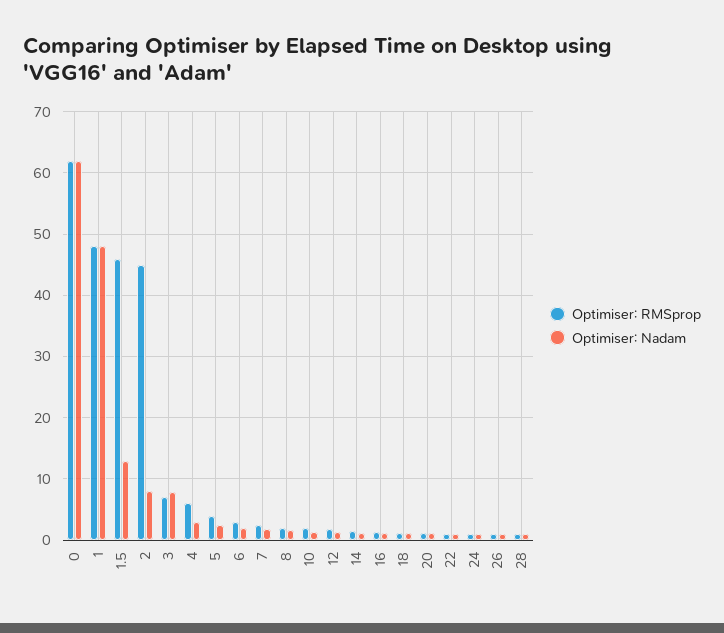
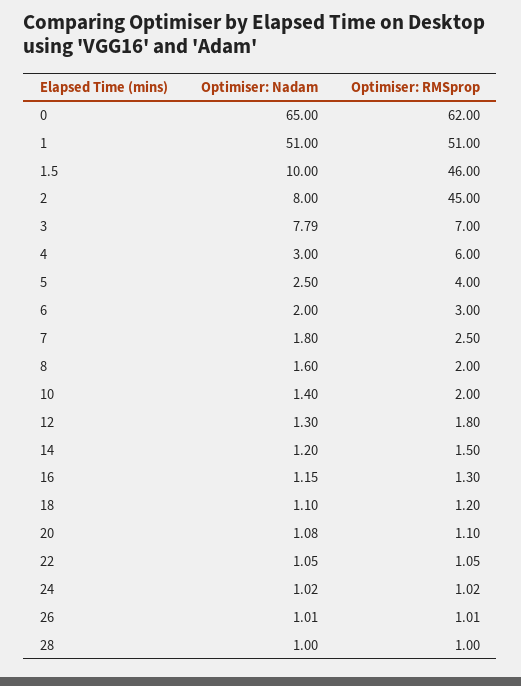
Optimiser: Nadam, 0: 62 -> 65
Optimiser: RMSprop, 1: 48 -> 51
Optimiser: Nadam, 1: 48 -> 51
Optimiser: Nadam, 1.5: 13 -> 10

